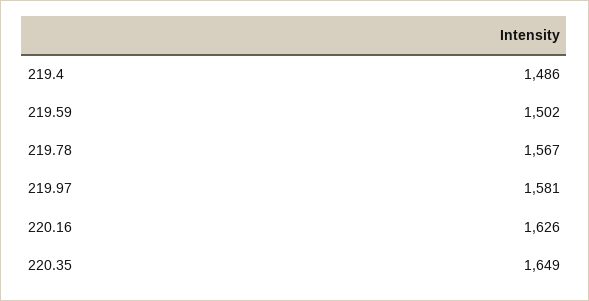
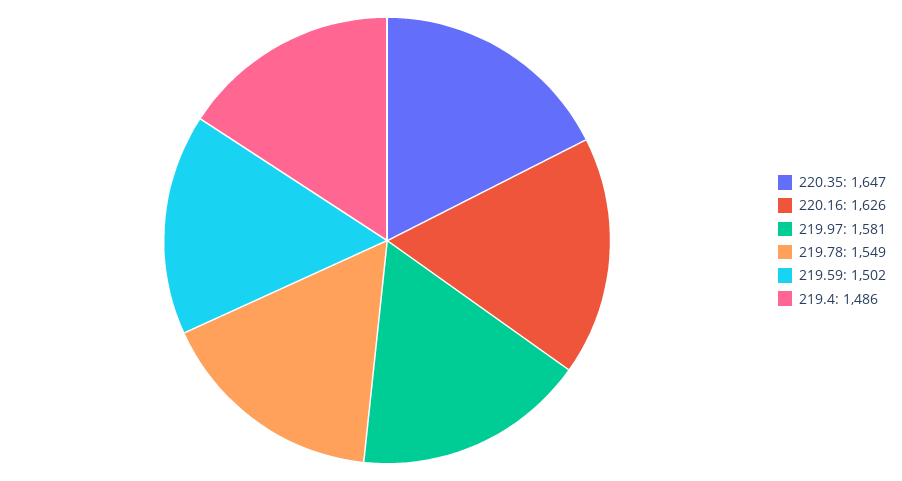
219.78: 1567 -> 1549
220.35: 1649 -> 1647

